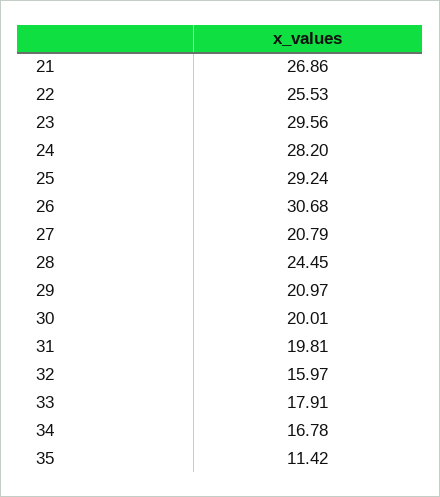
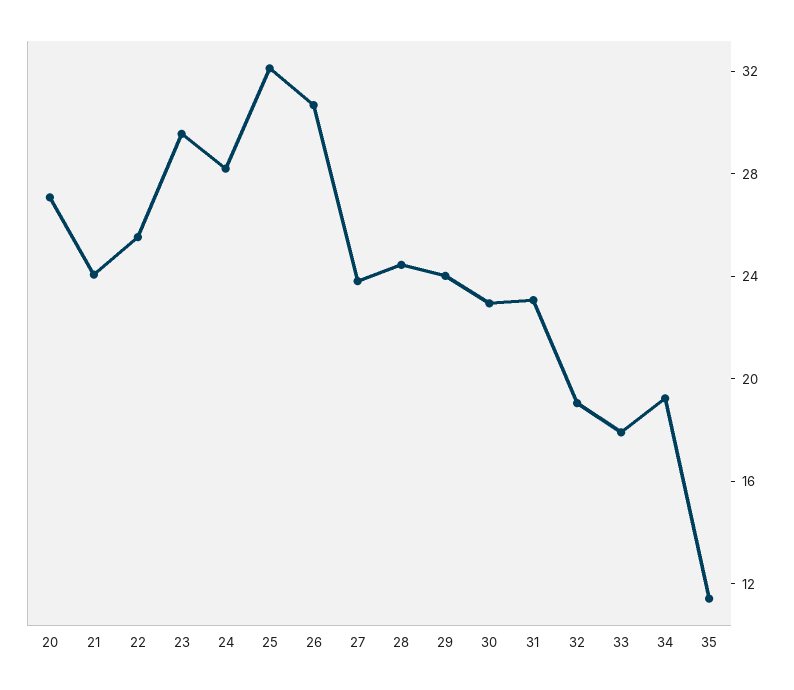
21: 26.86 -> 24
25: 29.24 -> 32
27: 20.79 -> 24
29: 20.97 -> 24
30: 20.01 -> 23
31: 19.81 -> 23
32: 15.97 -> 19
34: 16.78 -> 19
20: none -> 27

